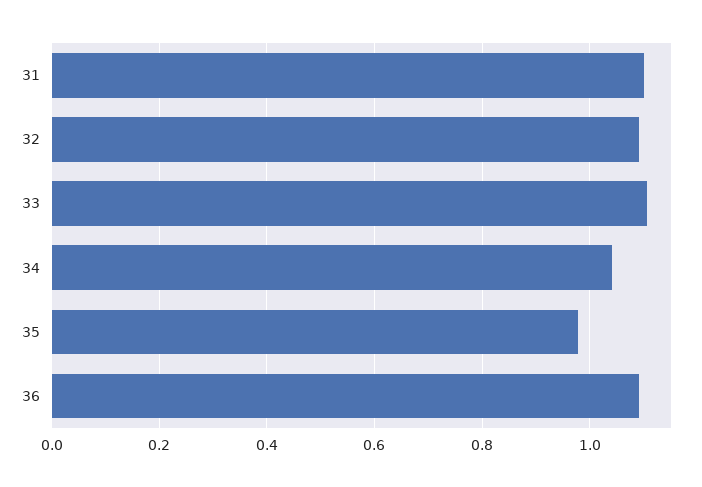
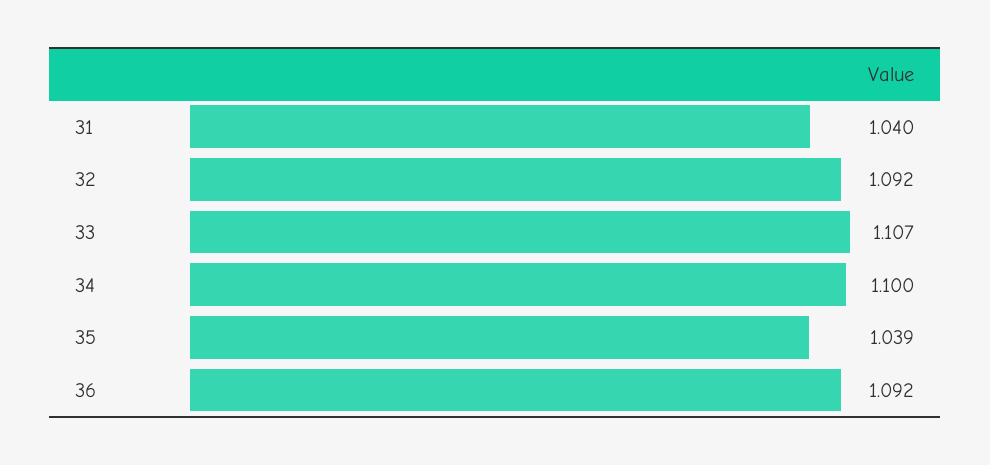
31: 1.1 -> 1.04
34: 1.04 -> 1.1
35: 0.98 -> 1.039

